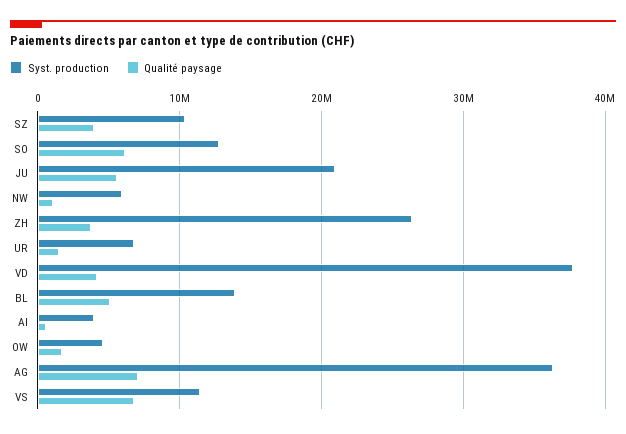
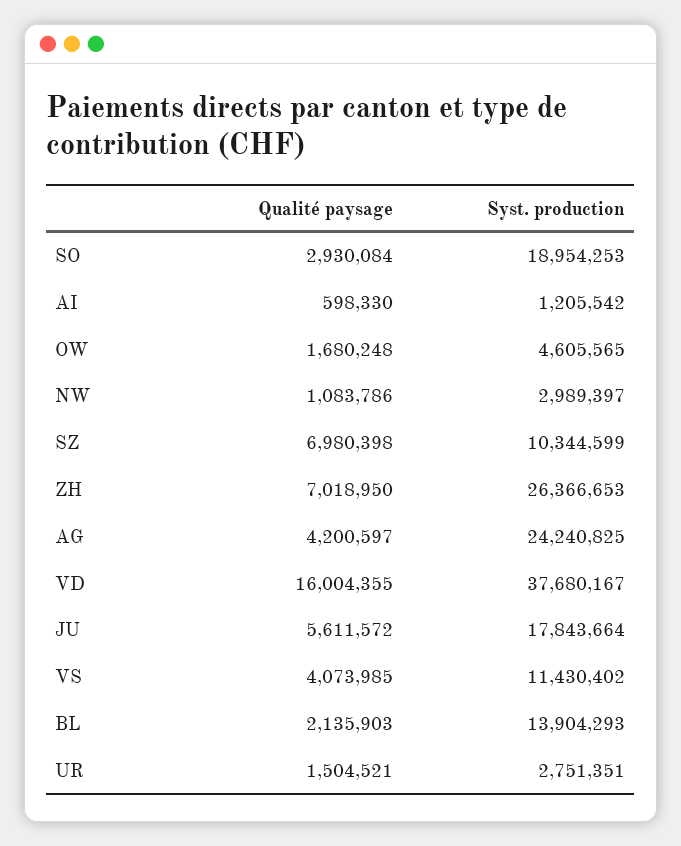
Qualité paysage, SZ: 4000000 -> 6980398
Syst. production, SO: 13000000 -> 18954253
Qualité paysage, SO: 6000000 -> 2930084
Syst. production, JU: 21000000 -> 17843664
Syst. production, NW: 6000000 -> 2989397
Qualité paysage, ZH: 4000000 -> 7018950
Syst. production, UR: 7000000 -> 2751351
Qualité paysage, VD: 4000000 -> 16004355
Qualité paysage, BL: 5000000 -> 2135903
Syst. production, AI: 4000000 -> 1205542
Syst. production, AG: 36000000 -> 24240825
Qualité paysage, AG: 7000000 -> 4200597
Qualité paysage, VS: 7000000 -> 4073985

